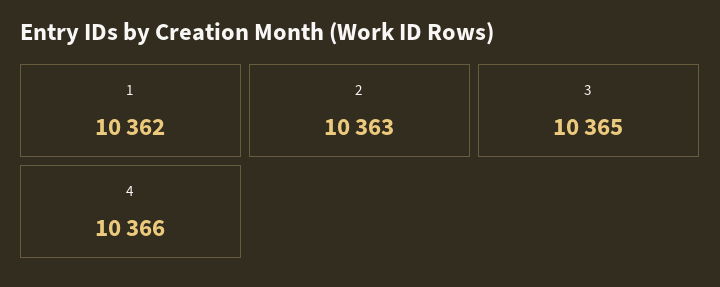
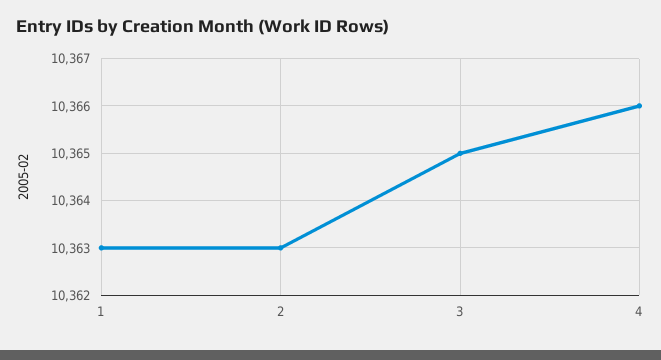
1: 10362 -> 10363

